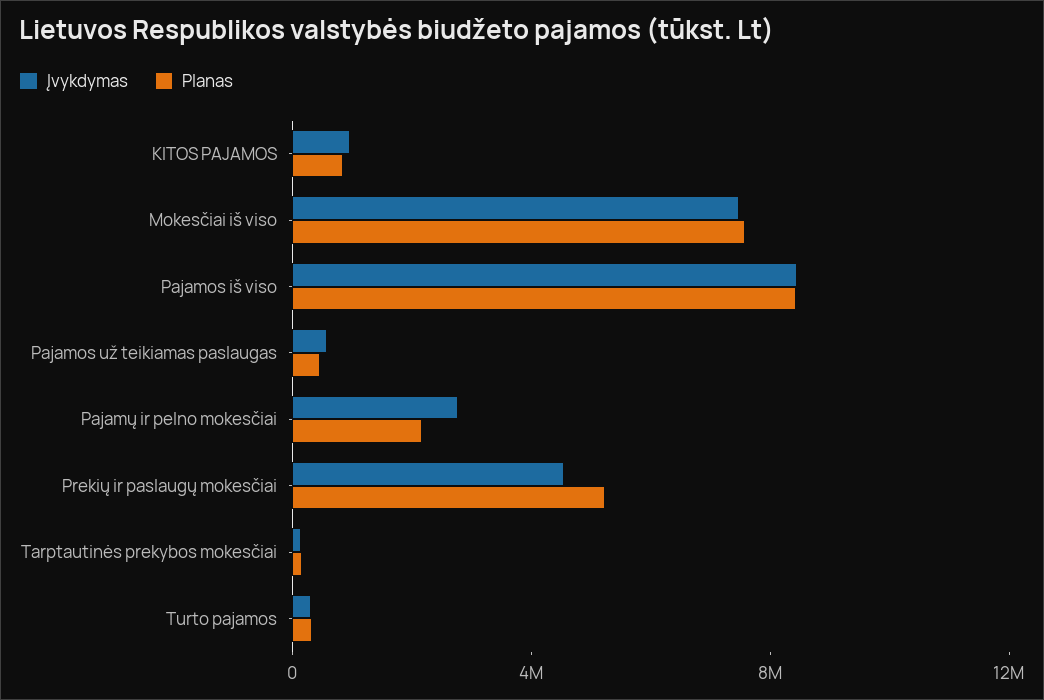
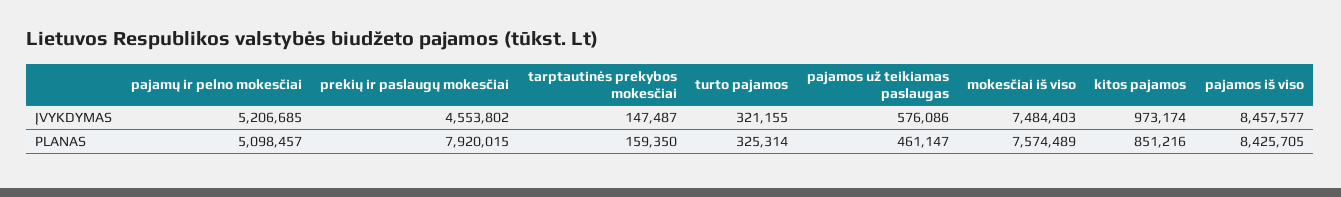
Įvykdymas, Pajamų ir pelno mokesčiai: 3000000 -> 5206685
Planas, Pajamų ir pelno mokesčiai: 2000000 -> 5098457
Planas, Prekių ir paslaugų mokesčiai: 5000000 -> 7920015

